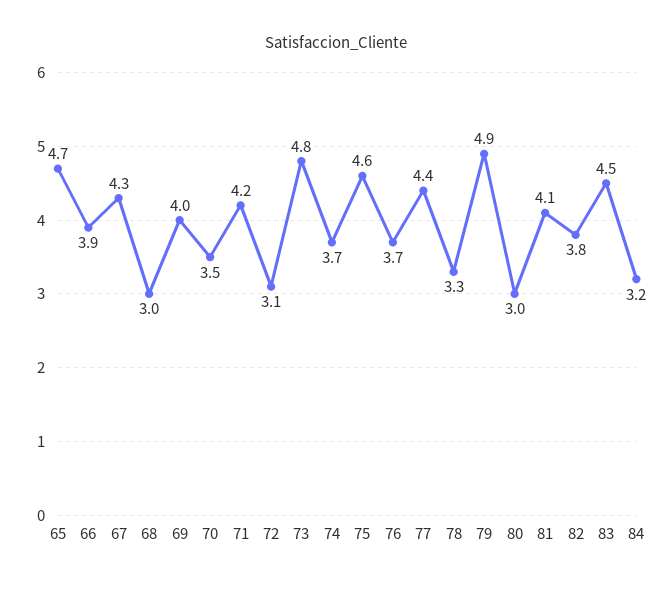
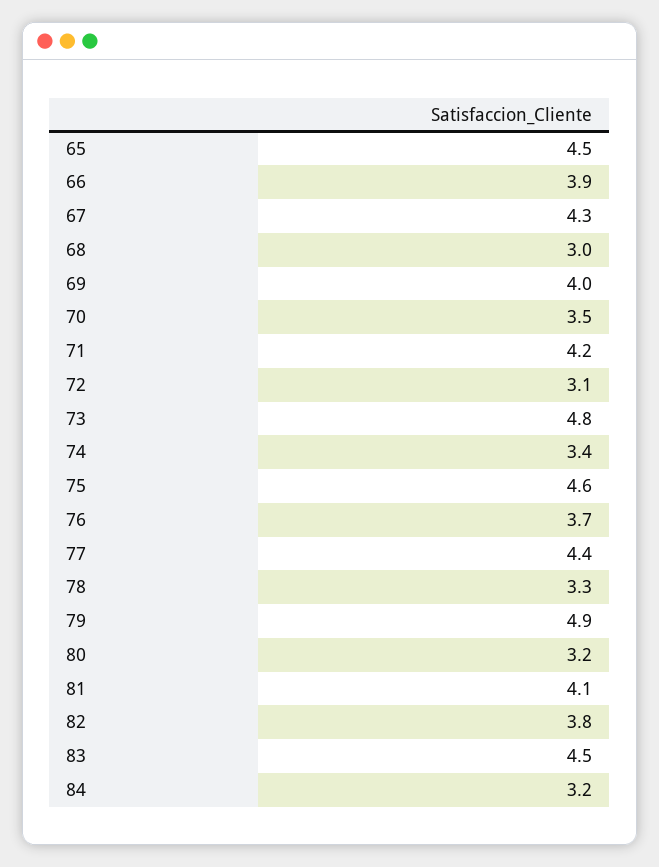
65: 4.7 -> 4.5
74: 3.7 -> 3.4
80: 3 -> 3.2

